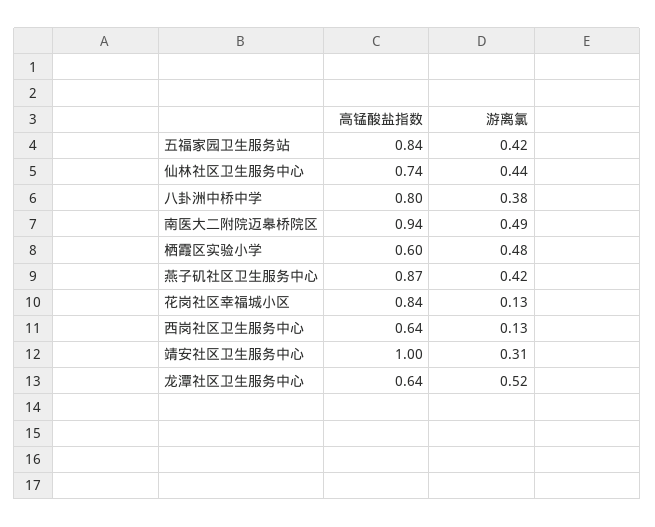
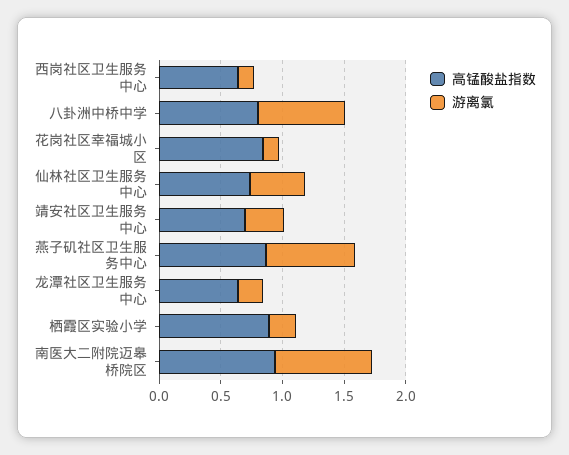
高锰酸盐指数, 五福家园卫生服务站: 0.84 -> none
游离氯, 五福家园卫生服务站: 0.42 -> none
游离氯, 八卦洲中桥中学: 0.38 -> 0.7
游离氯, 南医大二附院迈皋桥院区: 0.49 -> 0.8
高锰酸盐指数, 栖霞区实验小学: 0.6 -> 0.9
游离氯, 栖霞区实验小学: 0.48 -> 0.2
游离氯, 燕子矶社区卫生服务中心: 0.42 -> 0.7
高锰酸盐指数, 靖安社区卫生服务中心: 1 -> 0.7
游离氯, 龙潭社区卫生服务中心: 0.52 -> 0.2

